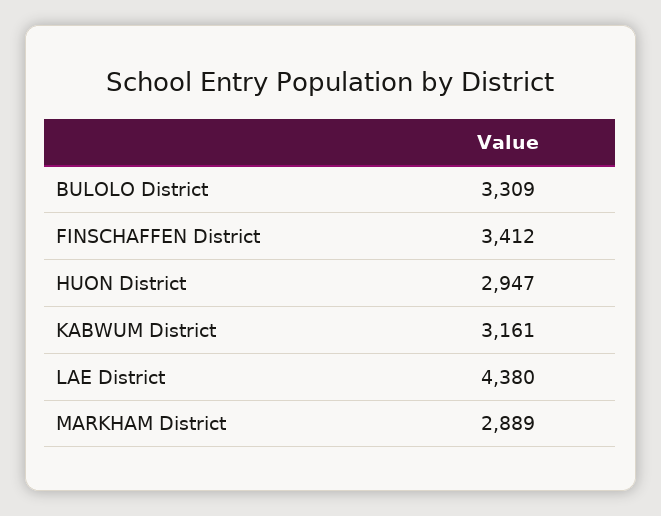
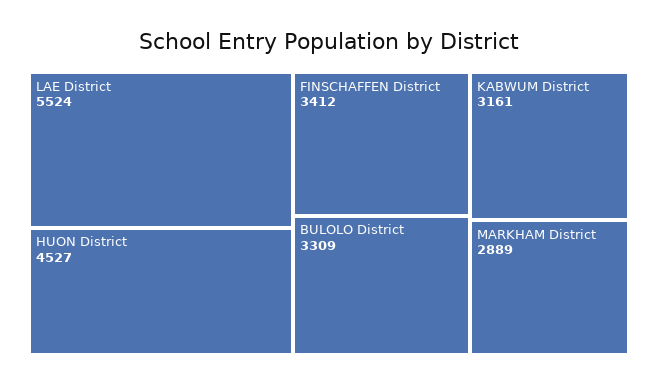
HUON District: 2947 -> 4527
LAE District: 4380 -> 5524

